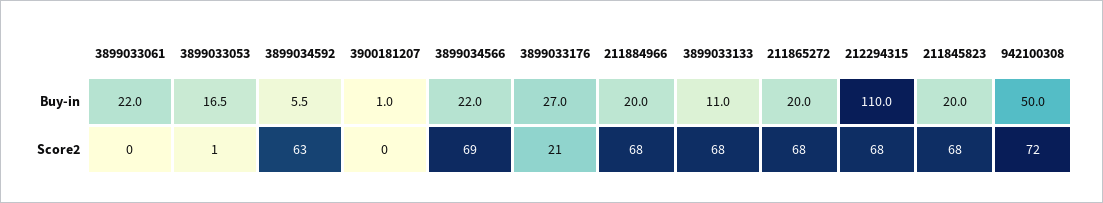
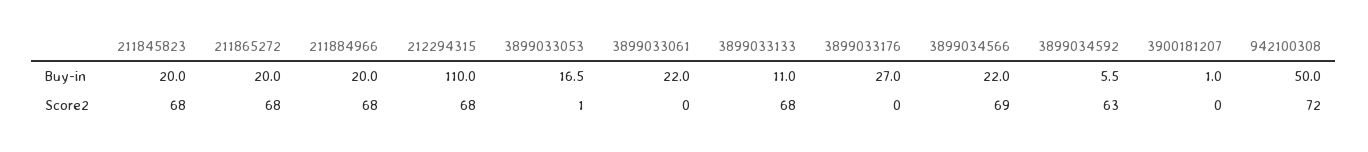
3899033176, Score2: 21 -> 0

